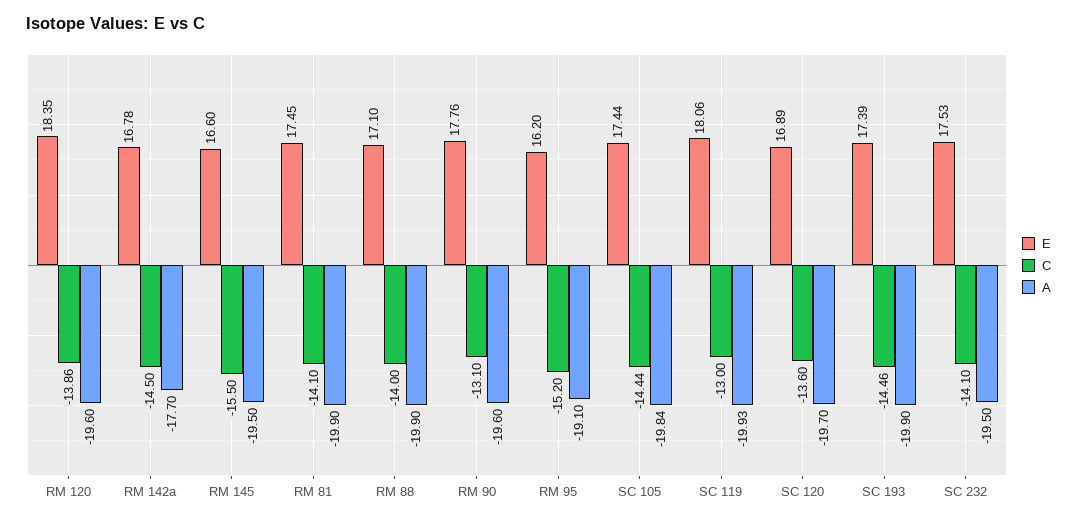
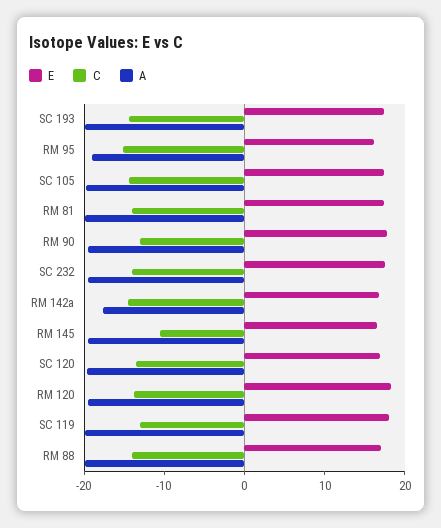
C, RM 145: -15.5 -> -10

